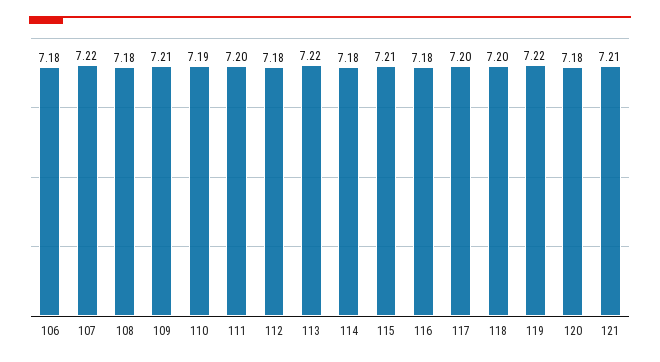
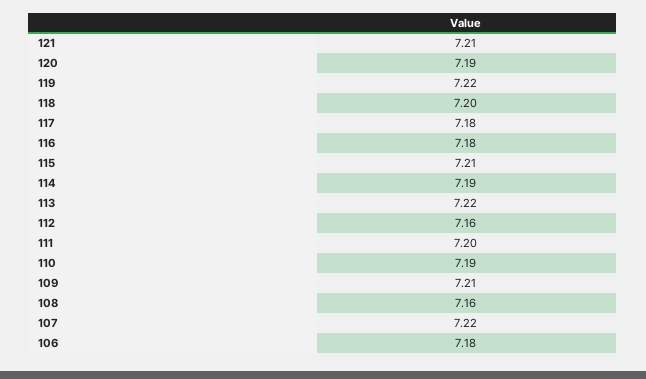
108: 7.18 -> 7.16
112: 7.18 -> 7.16
114: 7.18 -> 7.19
117: 7.2 -> 7.18
120: 7.18 -> 7.19

